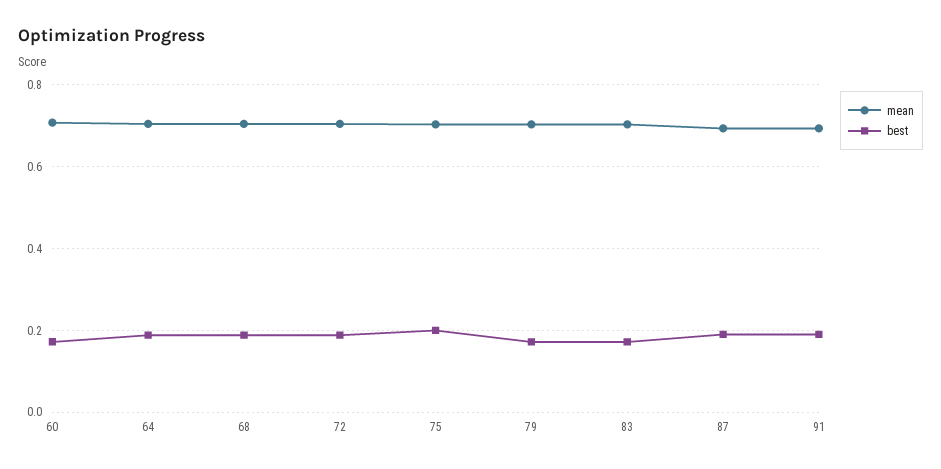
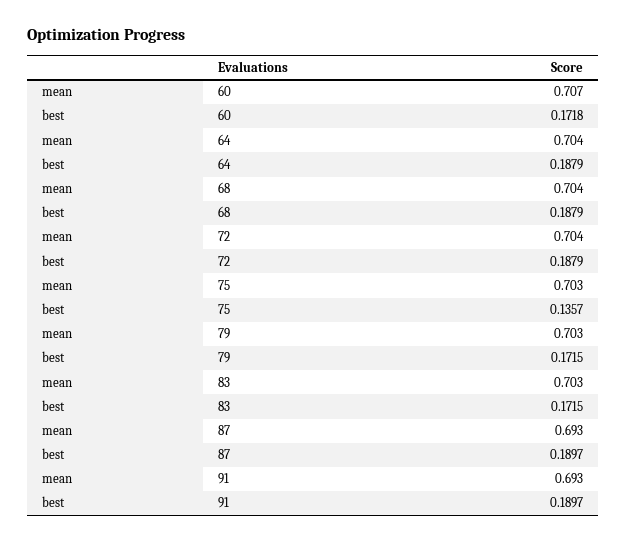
best, 75: 0.2 -> 0.1357

